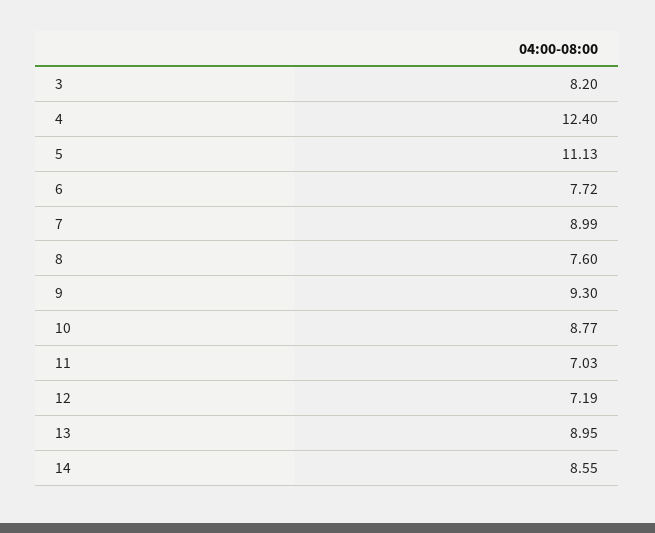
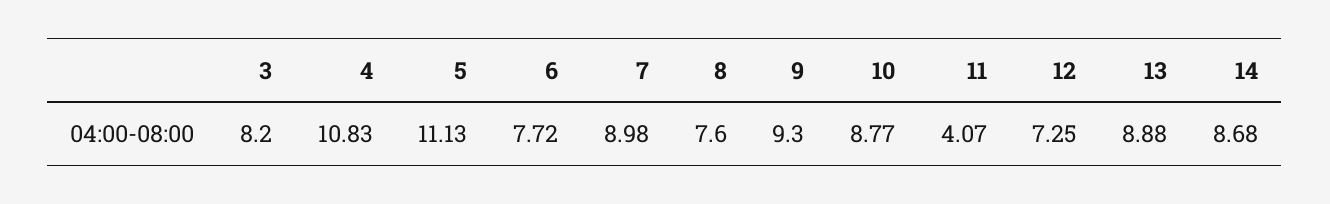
4: 12.4 -> 10.83
7: 8.99 -> 8.98
11: 7.03 -> 4.07
12: 7.19 -> 7.25
13: 8.95 -> 8.88
14: 8.55 -> 8.68

